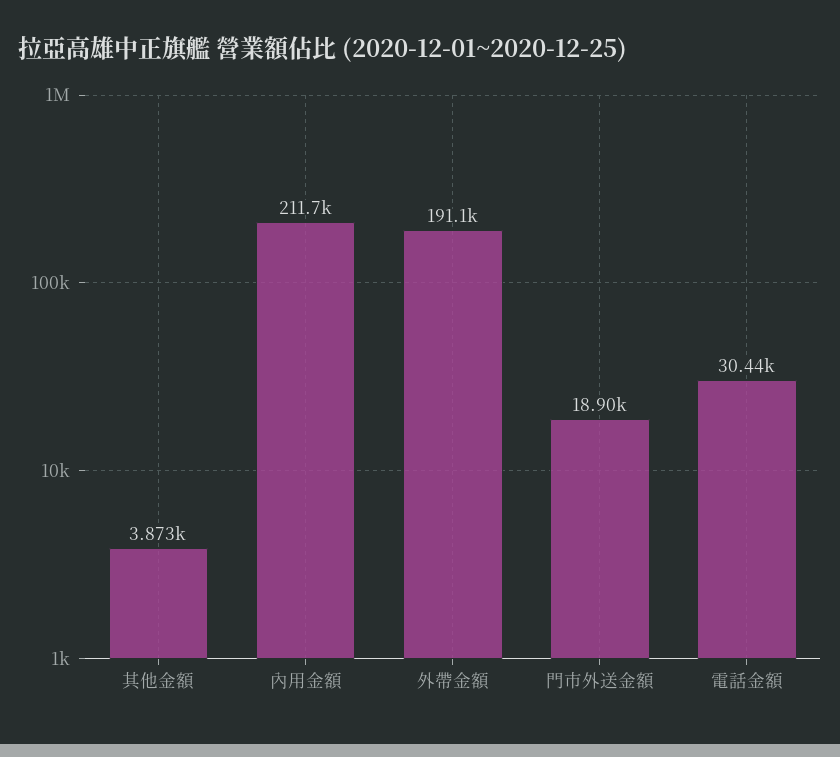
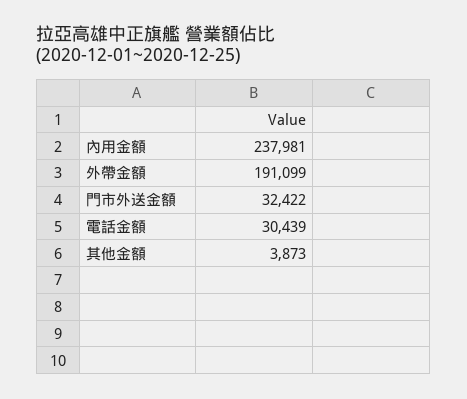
內用金額: 211700 -> 237981
門市外送金額: 18900 -> 32422

